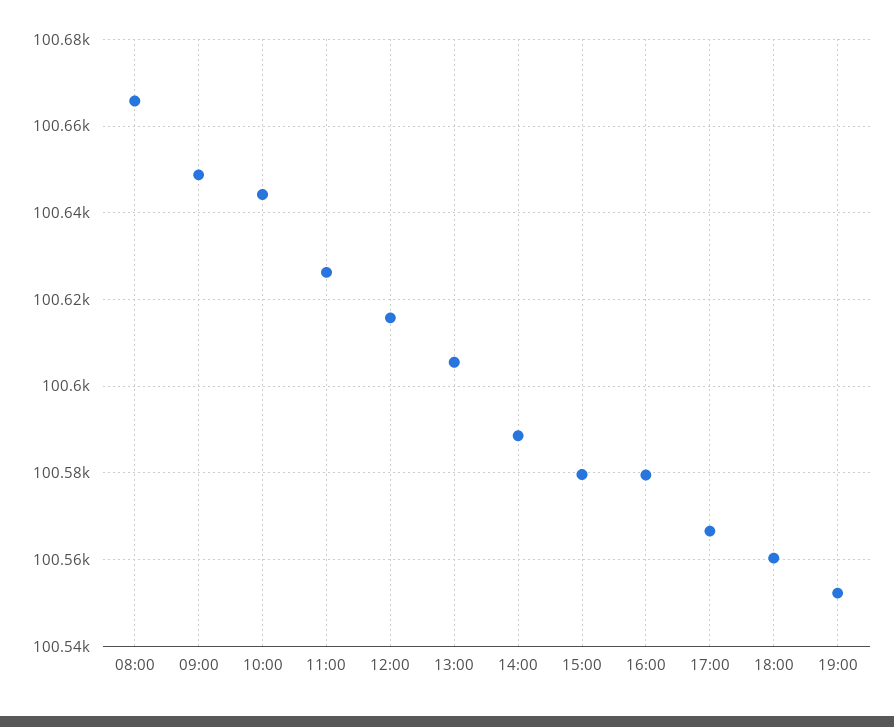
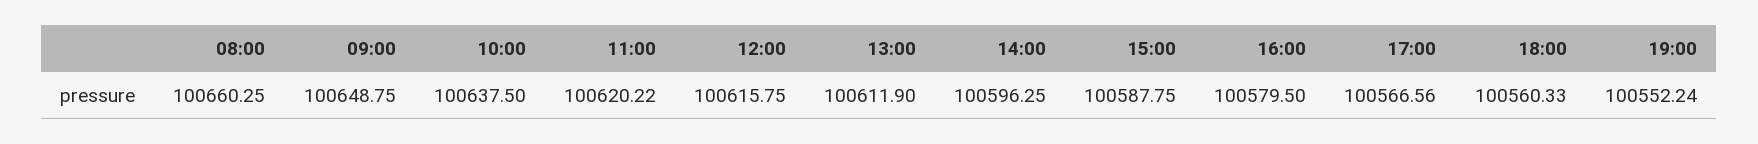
08:00: 100666 -> 100660.25
10:00: 100644 -> 100637.5
11:00: 100626 -> 100620.22
13:00: 100606 -> 100611.9
14:00: 100588 -> 100596.25
15:00: 100580 -> 100587.75

